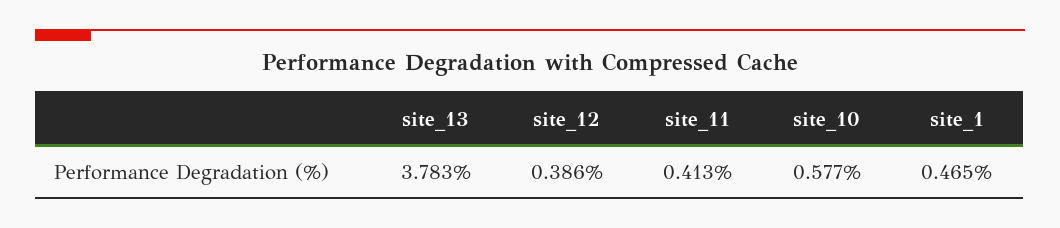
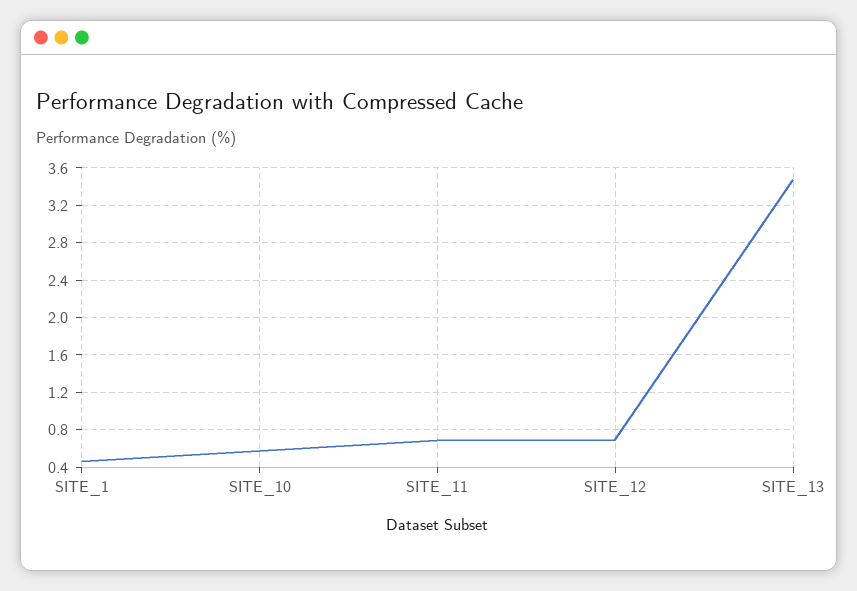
site_13: 3.783 -> 3.5
site_12: 0.386 -> 0.7
site_11: 0.413 -> 0.7

